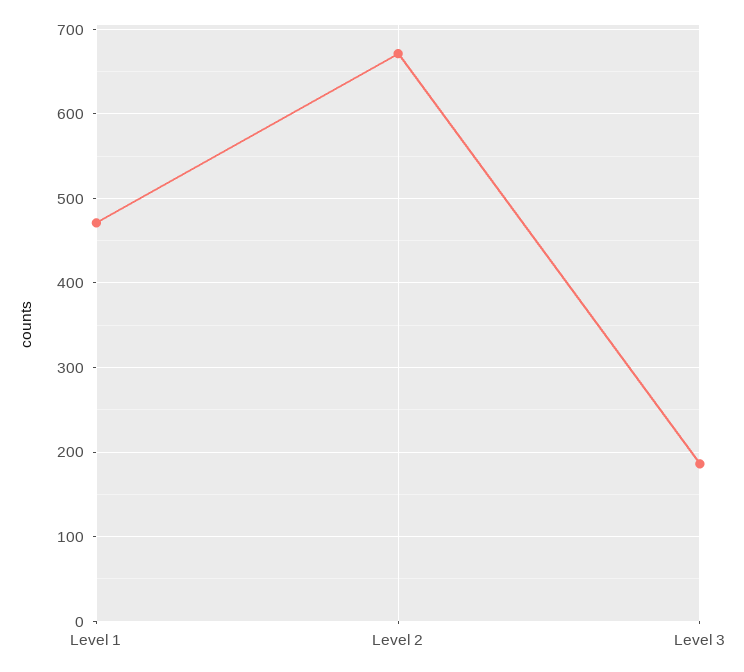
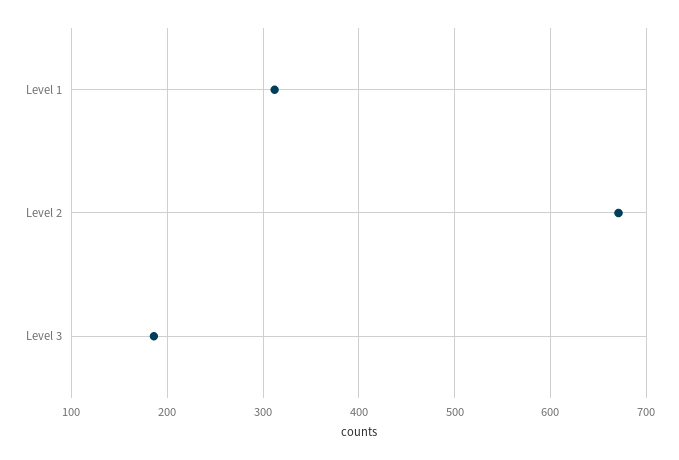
Level 1: 470 -> 310

